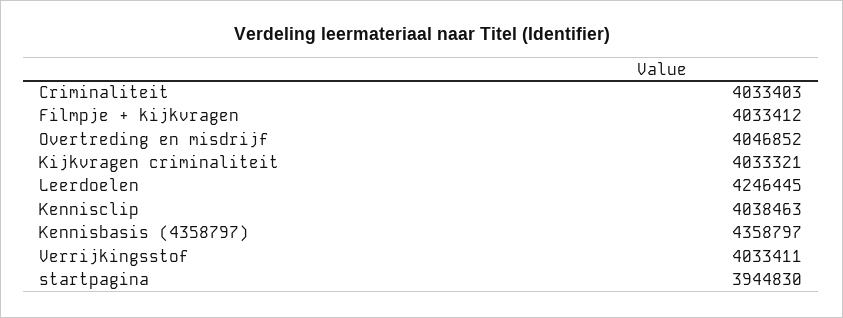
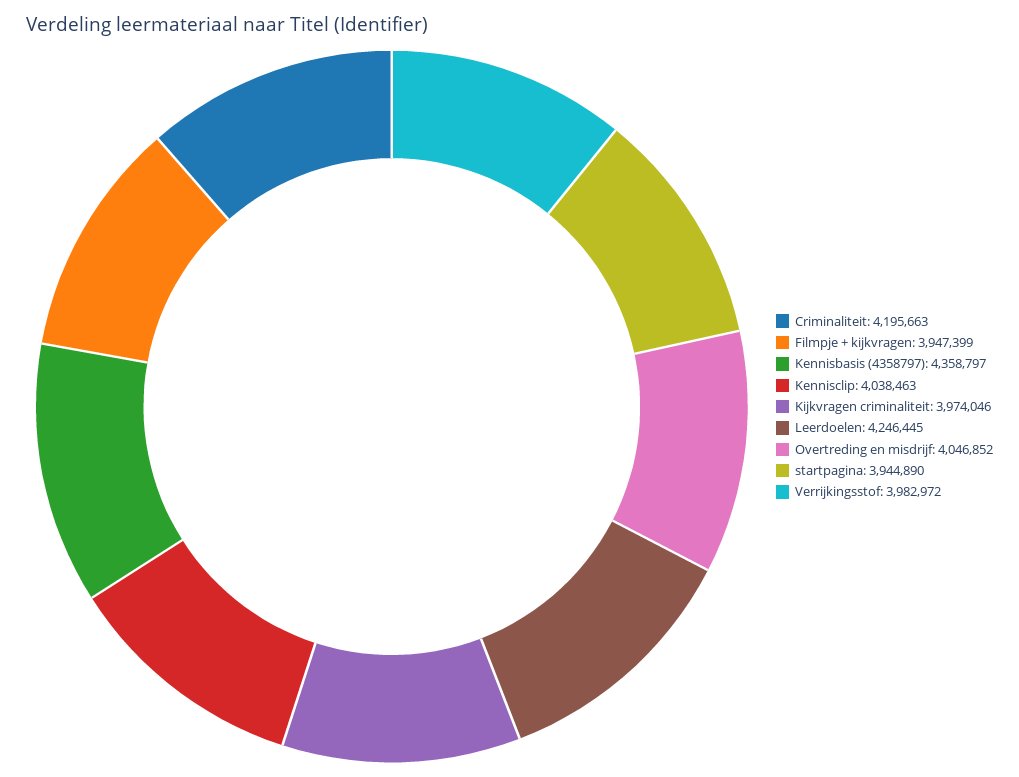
Criminaliteit: 4033403 -> 4195663
Filmpje + kijkvragen: 4033412 -> 3947399
Kijkvragen criminaliteit: 4033321 -> 3974046
Verrijkingsstof: 4033411 -> 3982972
startpagina: 3944830 -> 3944890

